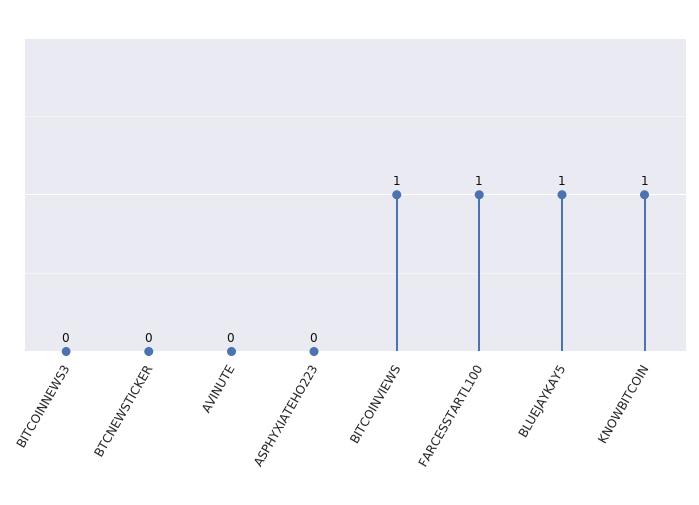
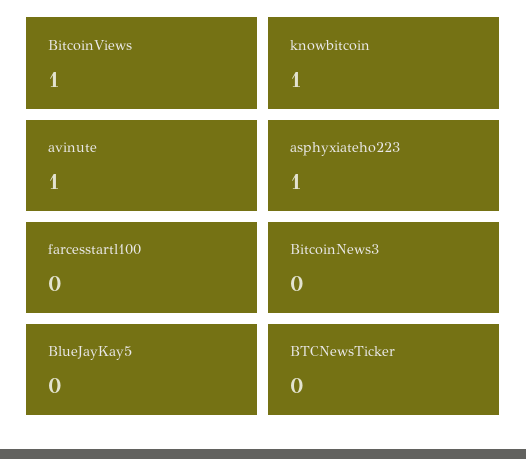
AVINUTE: 0 -> 1
ASPHYXIATEHO223: 0 -> 1
FARCESSTARTL100: 1 -> 0
BLUEJAYKAY5: 1 -> 0

